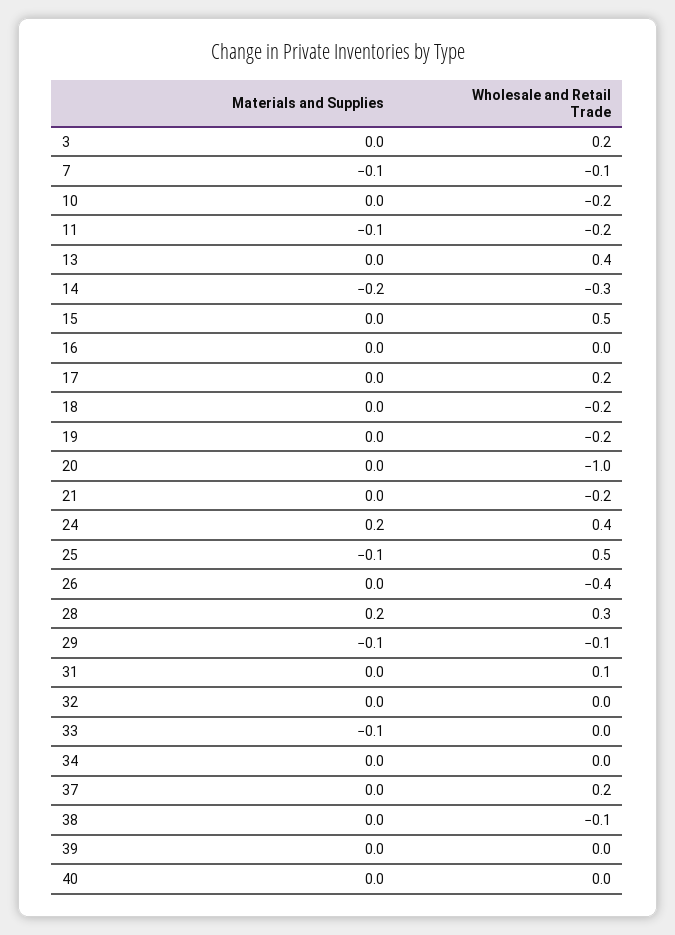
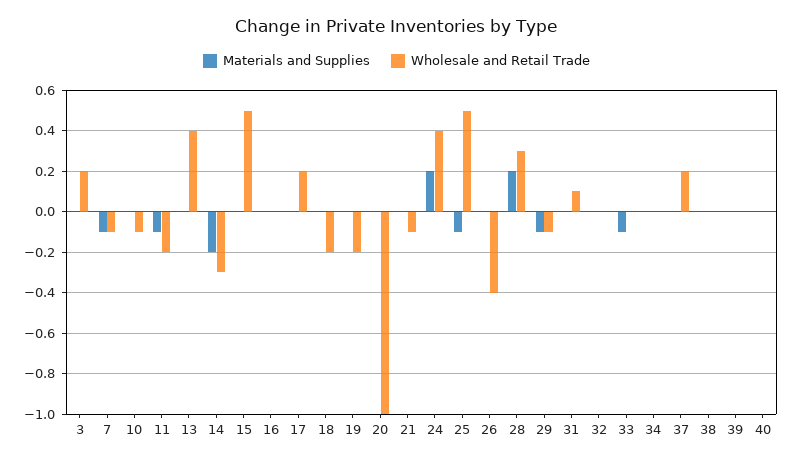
Wholesale and Retail Trade, 10: -0.2 -> -0.1
Wholesale and Retail Trade, 21: -0.2 -> -0.1
Wholesale and Retail Trade, 38: -0.1 -> 0

